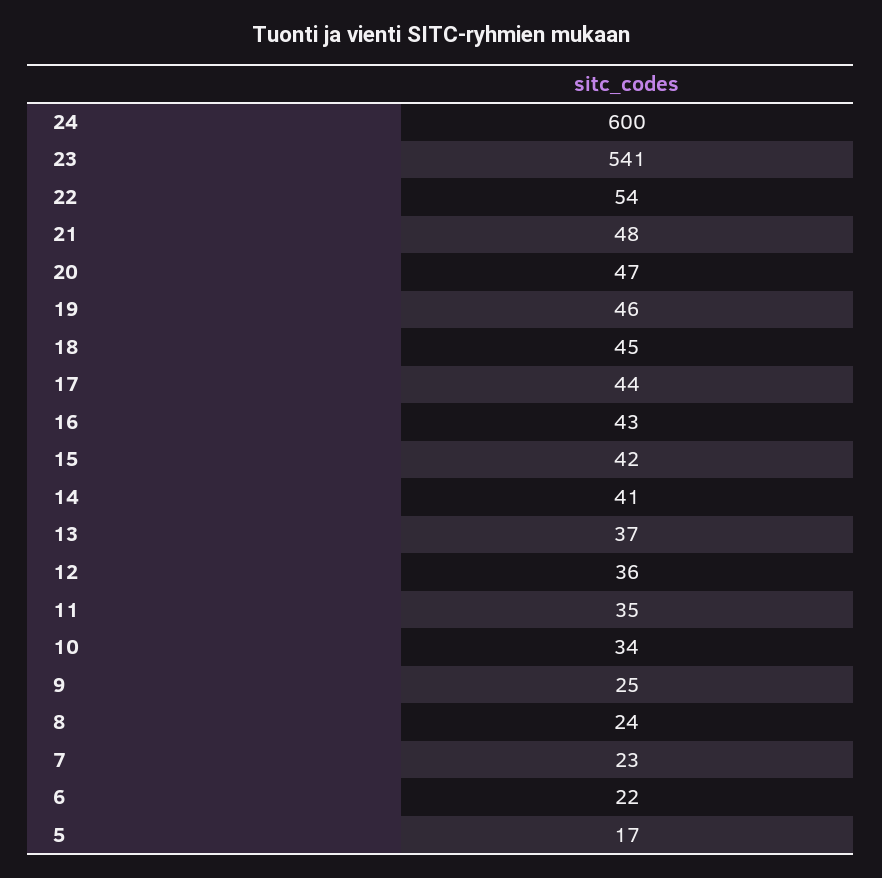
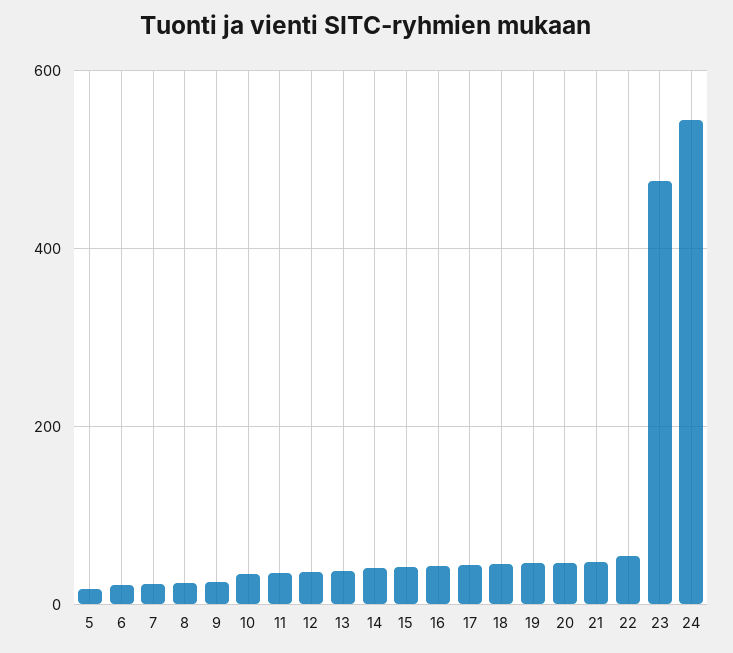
24: 600 -> 540
23: 541 -> 480

